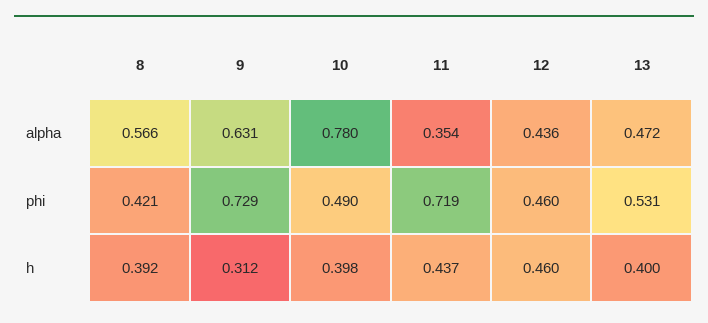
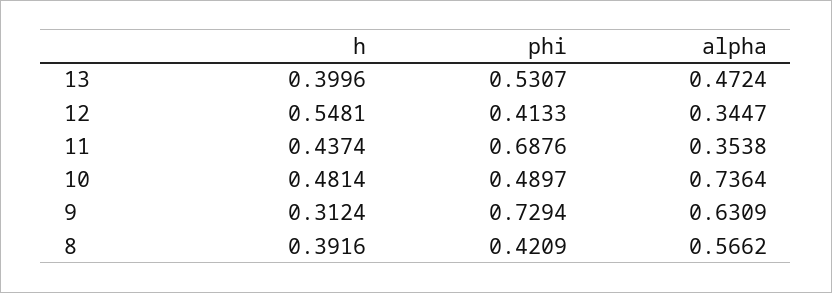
10, alpha: 0.78 -> 0.7364
12, alpha: 0.436 -> 0.3447
11, phi: 0.719 -> 0.6876
12, phi: 0.46 -> 0.4133
10, h: 0.398 -> 0.4814
12, h: 0.46 -> 0.5481

